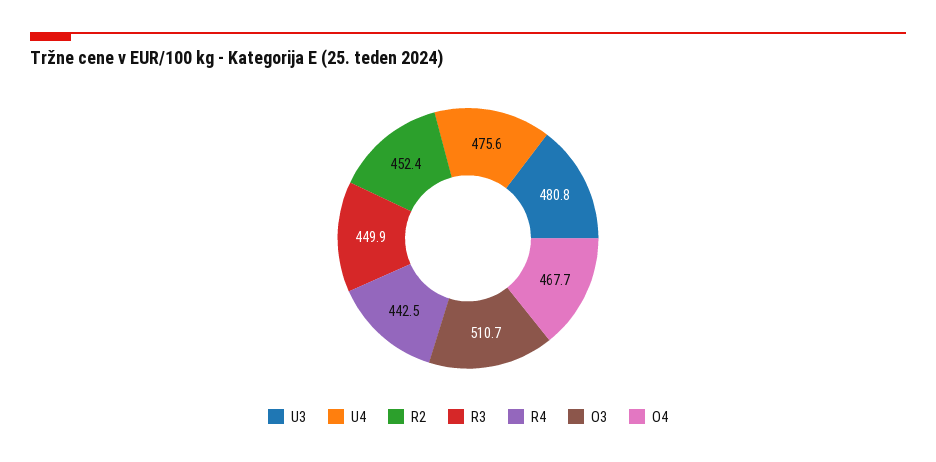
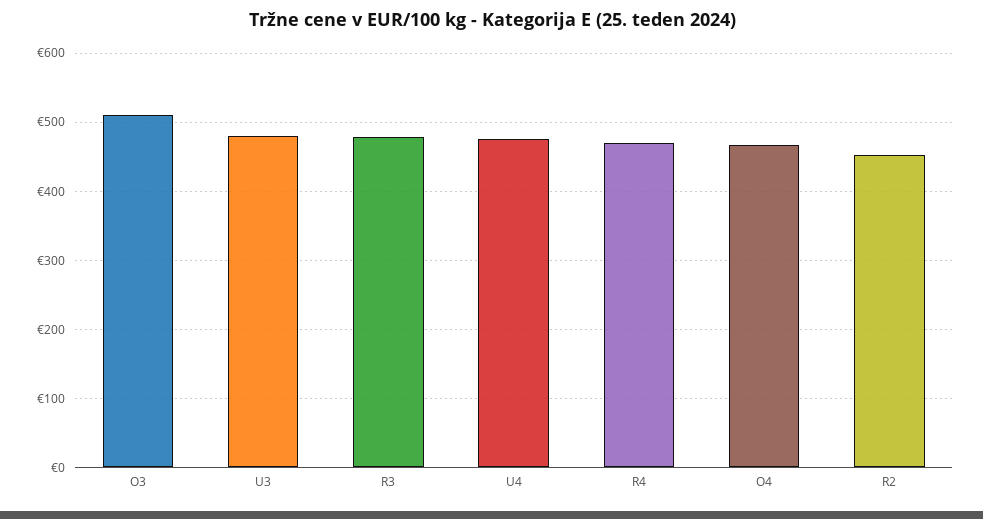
R3: 449.9 -> 480
R4: 442.5 -> 470

